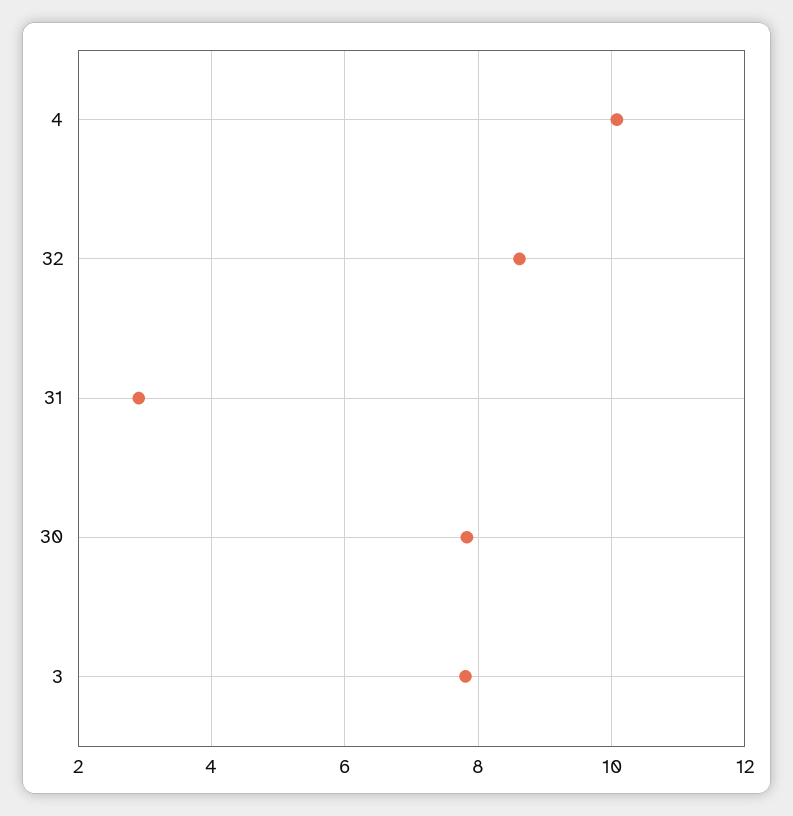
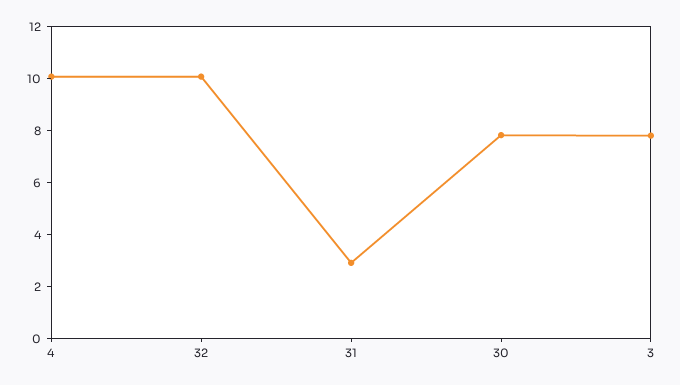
32: 8.6 -> 10

